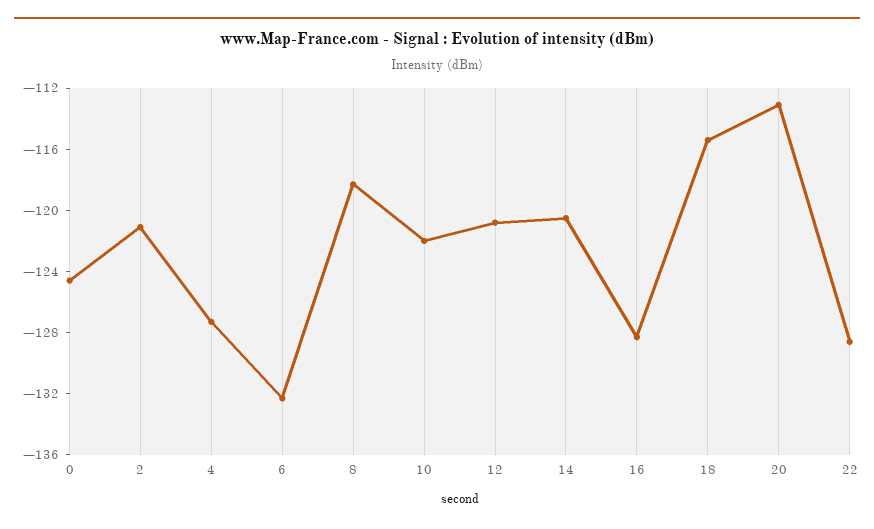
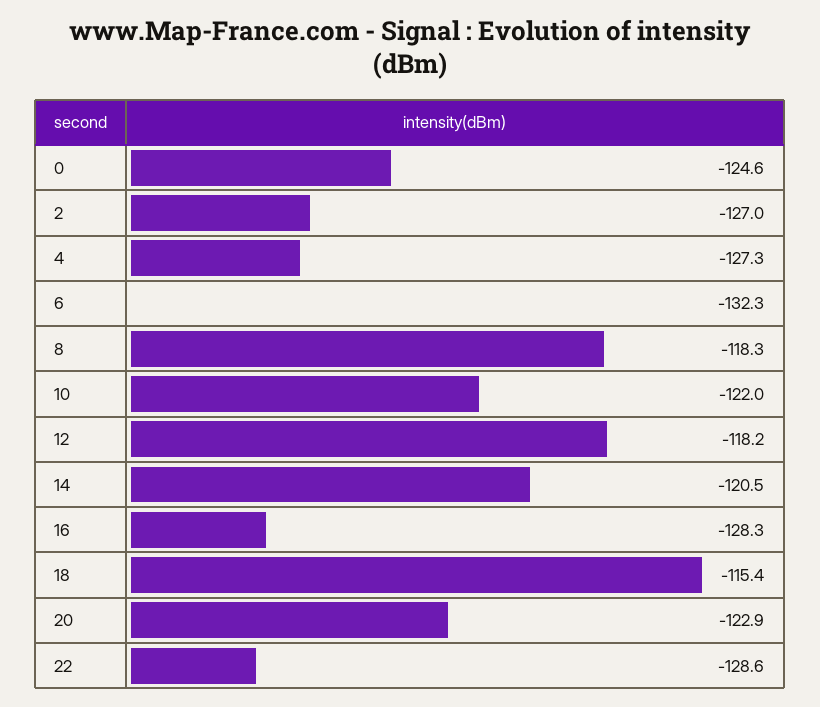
2: -121 -> -127
12: -121 -> -118.2
20: -113 -> -122.9

